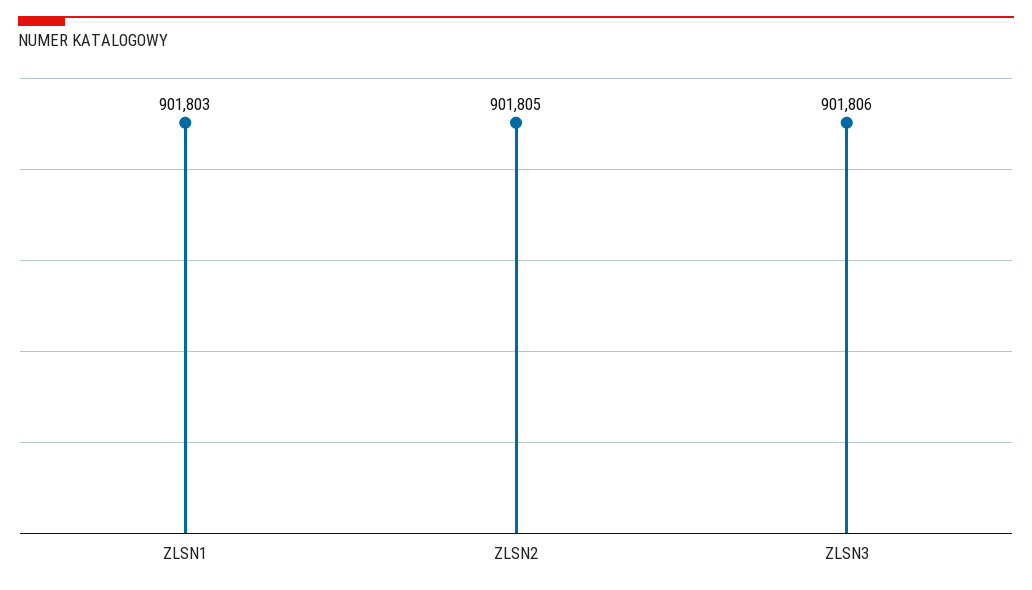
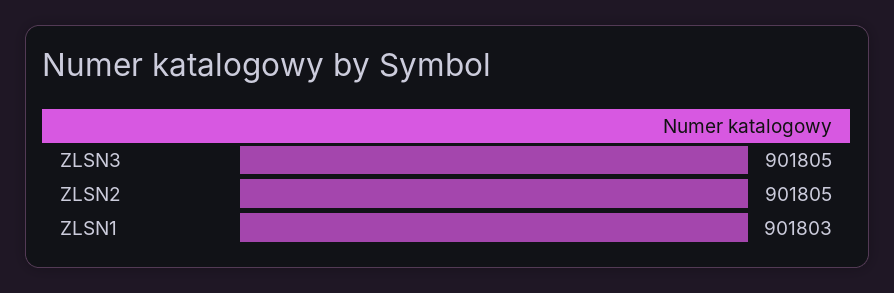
ZLSN3: 901806 -> 901805

